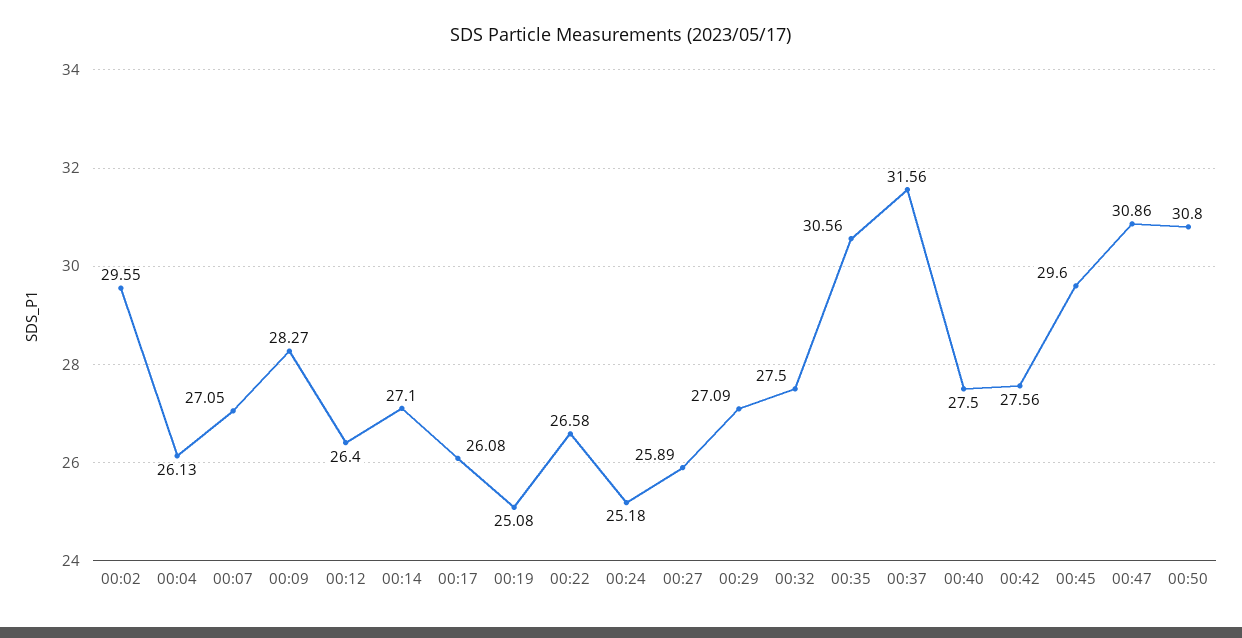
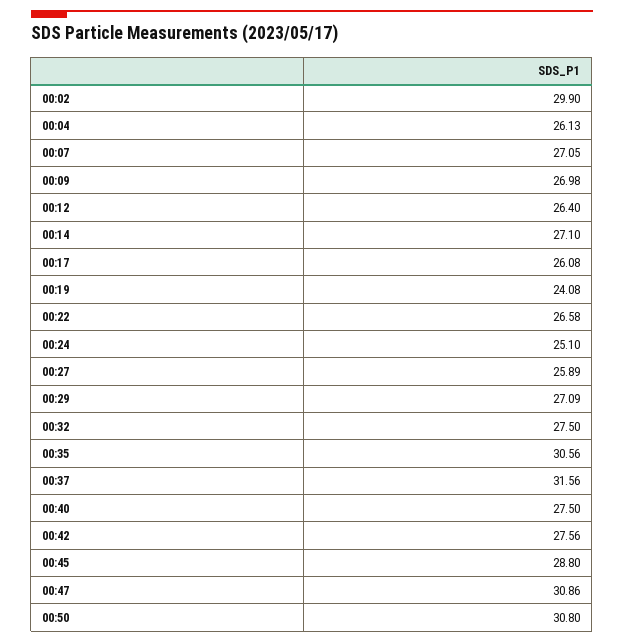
00:02: 29.55 -> 29.9
00:09: 28.27 -> 26.98
00:19: 25.08 -> 24.08
00:24: 25.18 -> 25.1
00:45: 29.6 -> 28.8

